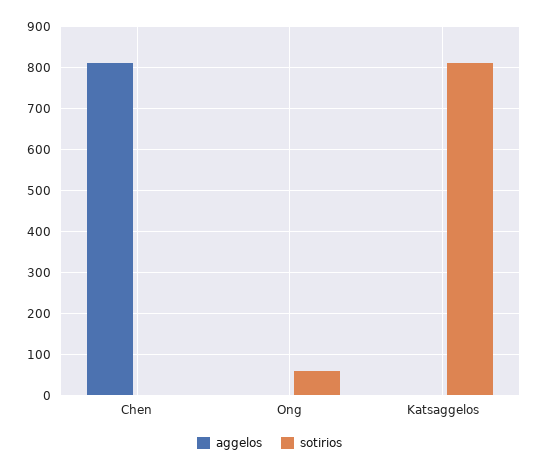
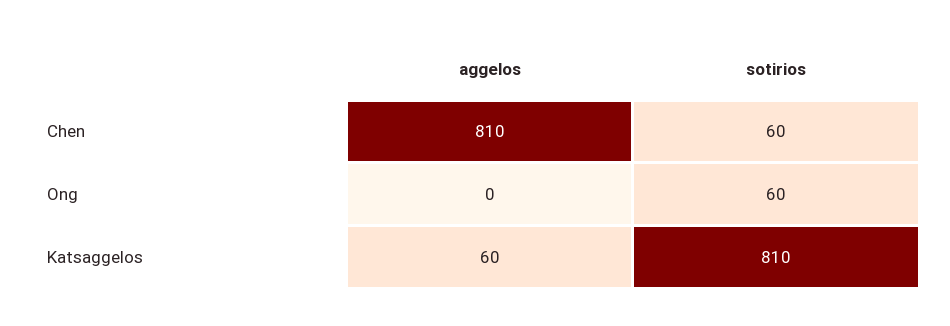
sotirios, Chen: 0 -> 60
aggelos, Katsaggelos: 0 -> 60

